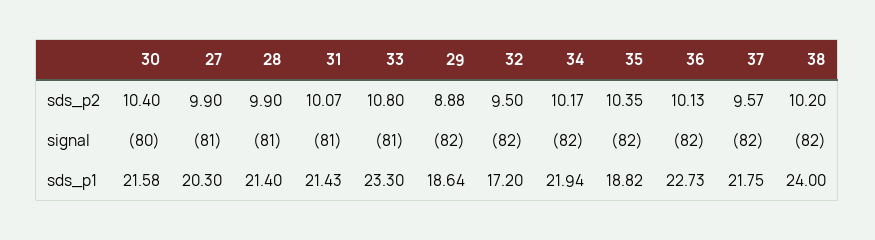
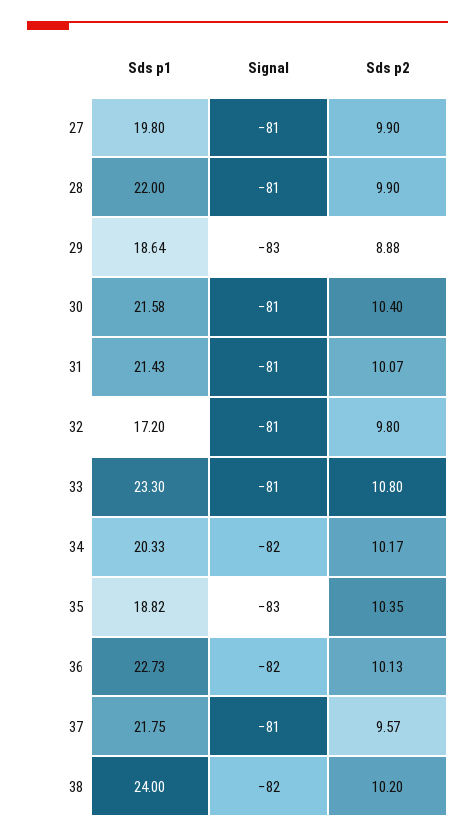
32, sds_p2: 9.5 -> 9.8
30, signal: -80 -> -81
29, signal: -82 -> -83
32, signal: -82 -> -81
35, signal: -82 -> -83
37, signal: -82 -> -81
27, sds_p1: 20.3 -> 19.8
28, sds_p1: 21.4 -> 22
34, sds_p1: 21.94 -> 20.33

